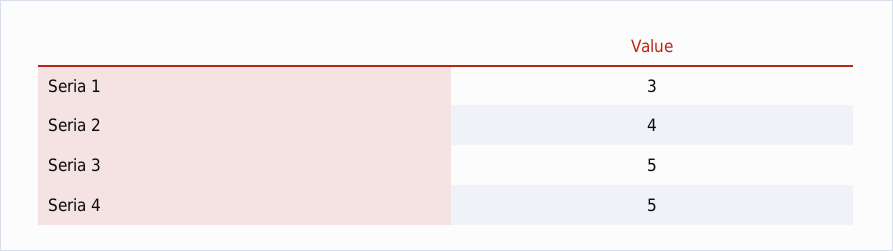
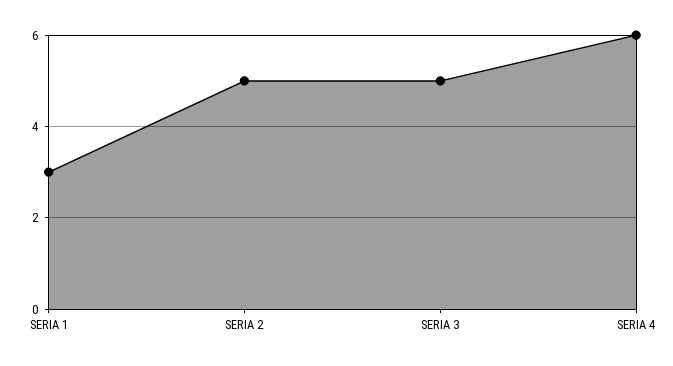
Seria 2: 4 -> 5
Seria 4: 5 -> 6

